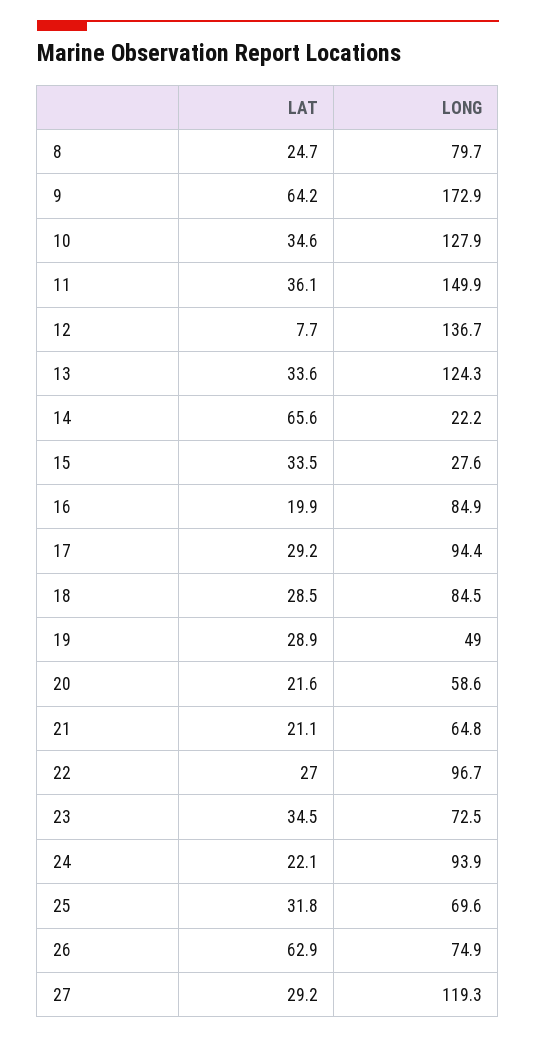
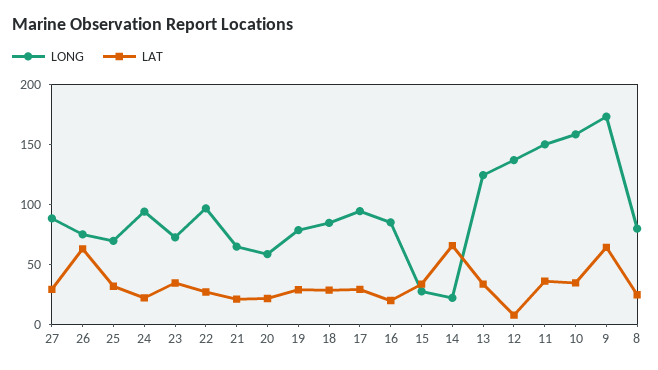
LONG, 10: 127.9 -> 160
LONG, 19: 49 -> 80
LONG, 27: 119.3 -> 90

